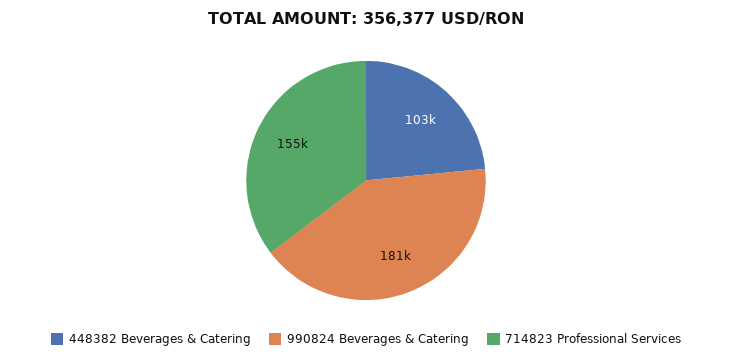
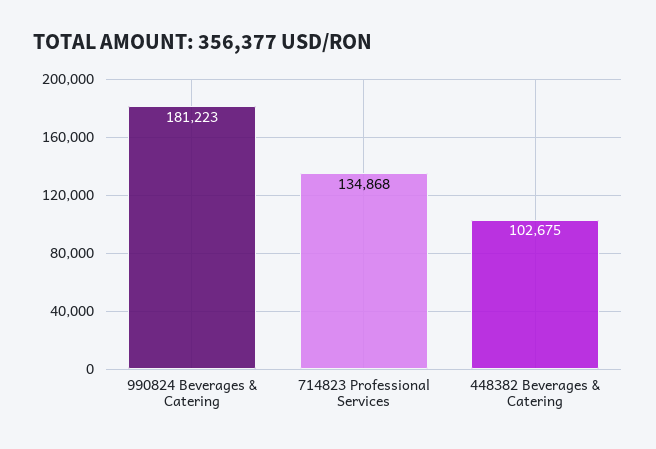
714823 Professional Services: 155000 -> 134868

